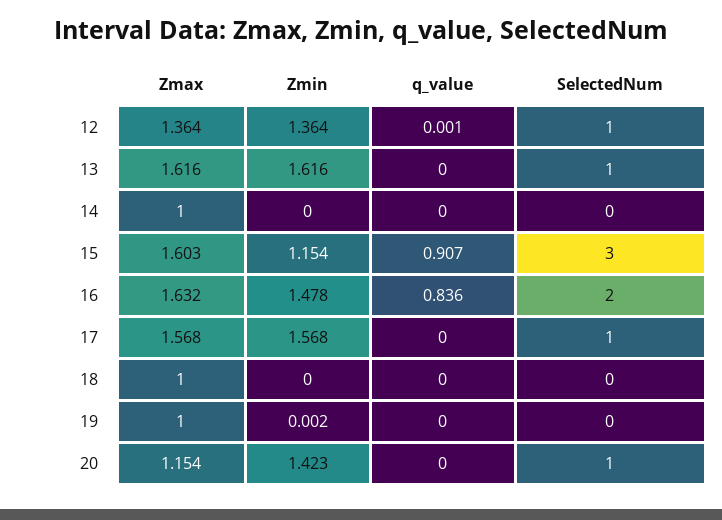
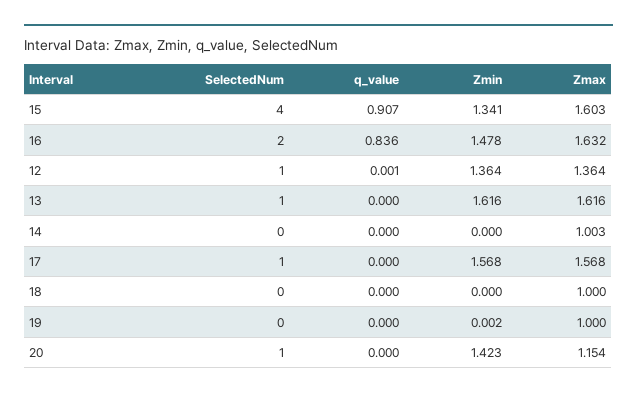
Zmax, 14: 1 -> 1.003
Zmin, 15: 1.154 -> 1.341
SelectedNum, 15: 3 -> 4

